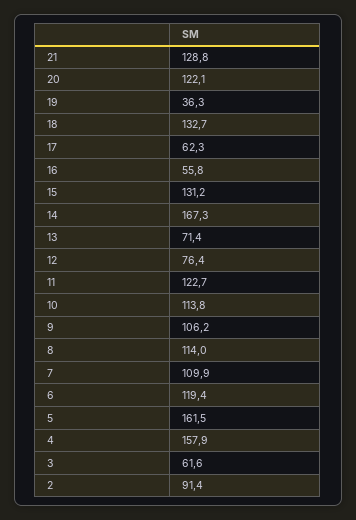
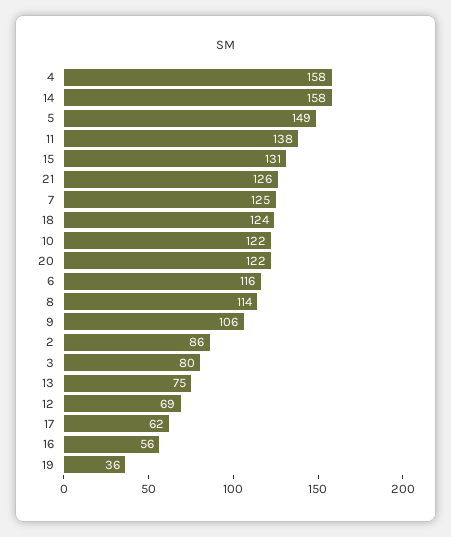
21: 128.8 -> 126
18: 132.7 -> 124
14: 167.3 -> 158
13: 71.4 -> 75
12: 76.4 -> 69
11: 122.7 -> 138
10: 113.8 -> 122
7: 109.9 -> 125
6: 119.4 -> 116
5: 161.5 -> 149
3: 61.6 -> 80
2: 91.4 -> 86

